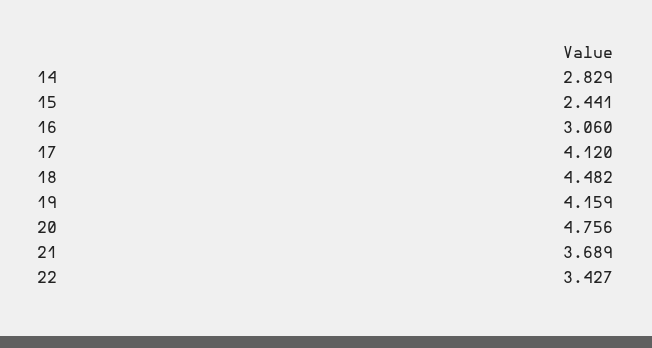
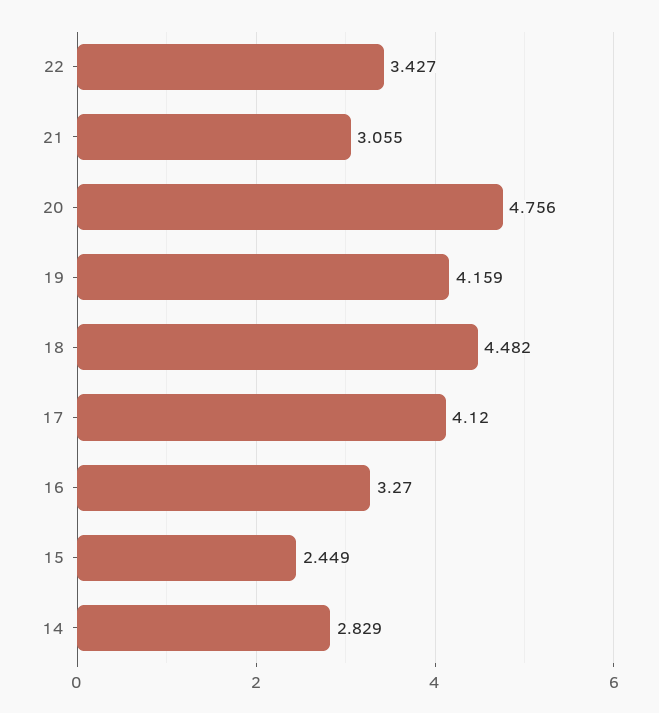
15: 2.441 -> 2.449
16: 3.06 -> 3.27
21: 3.689 -> 3.055

